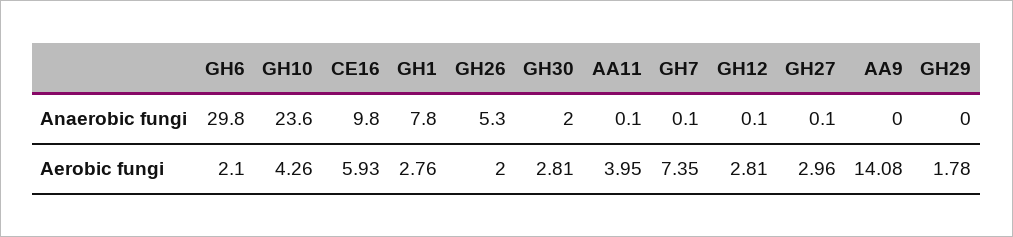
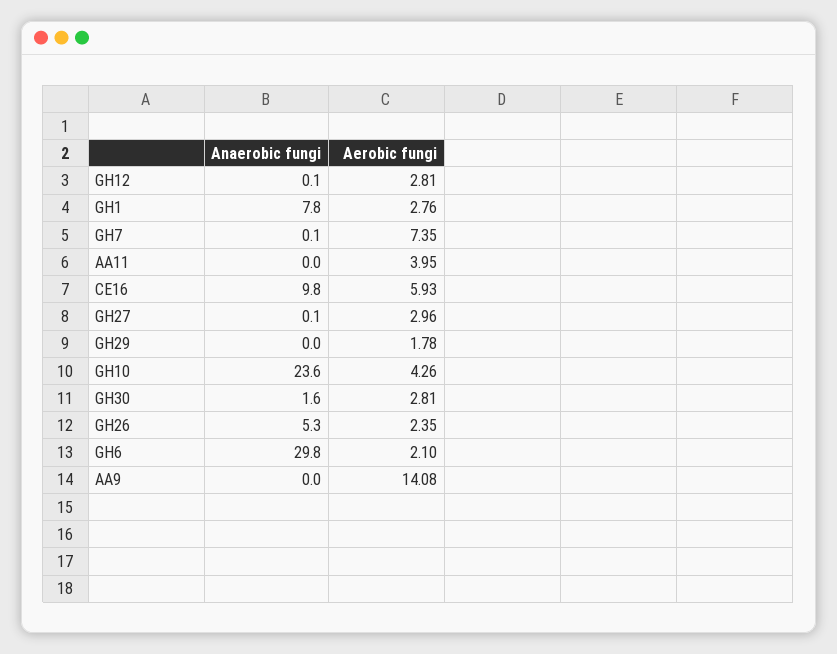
GH30, Anaerobic fungi: 2 -> 1.6
AA11, Anaerobic fungi: 0.1 -> 0
GH26, Aerobic fungi: 2 -> 2.35

